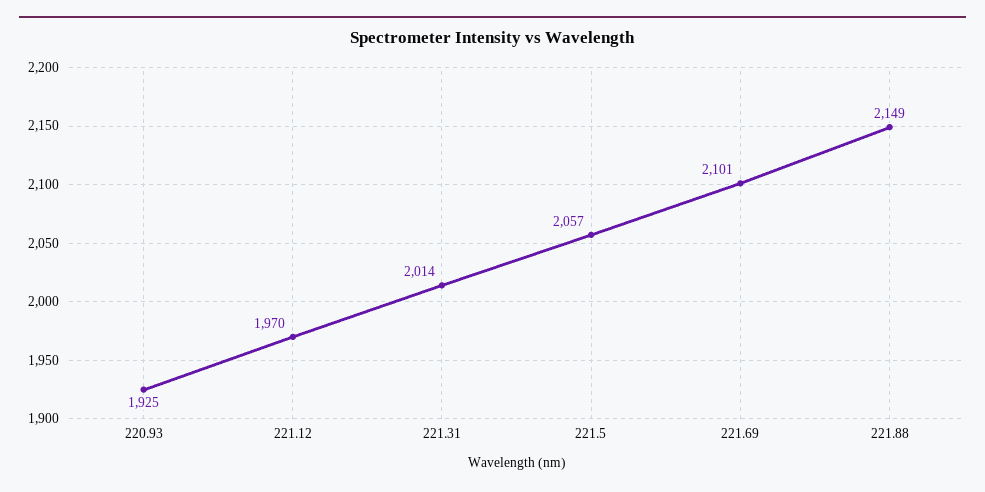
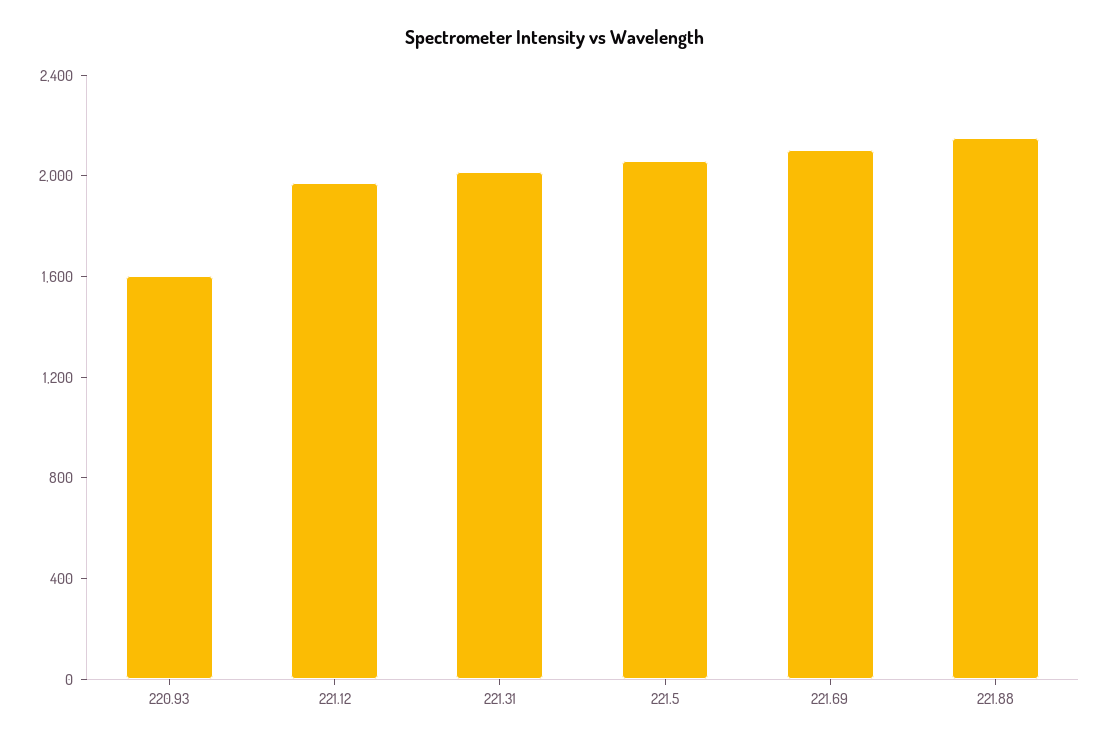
220.93: 1925 -> 1600

